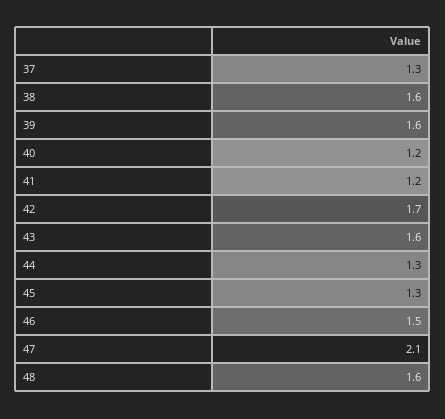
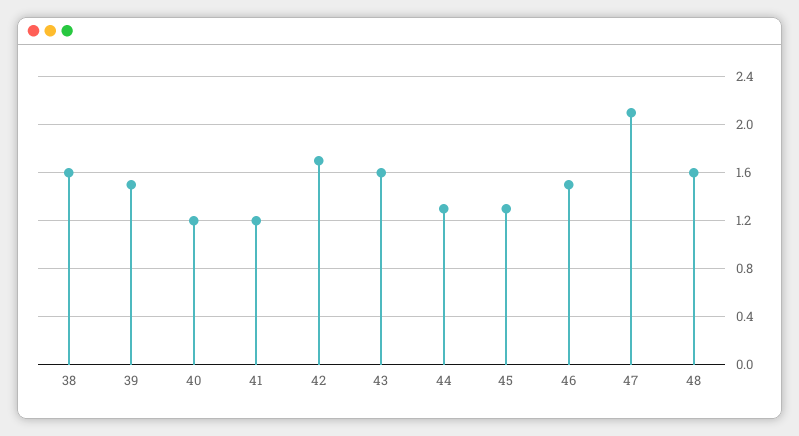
37: 1.3 -> none
39: 1.6 -> 1.5

